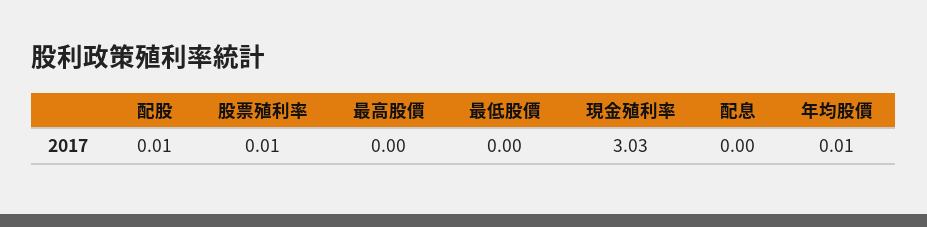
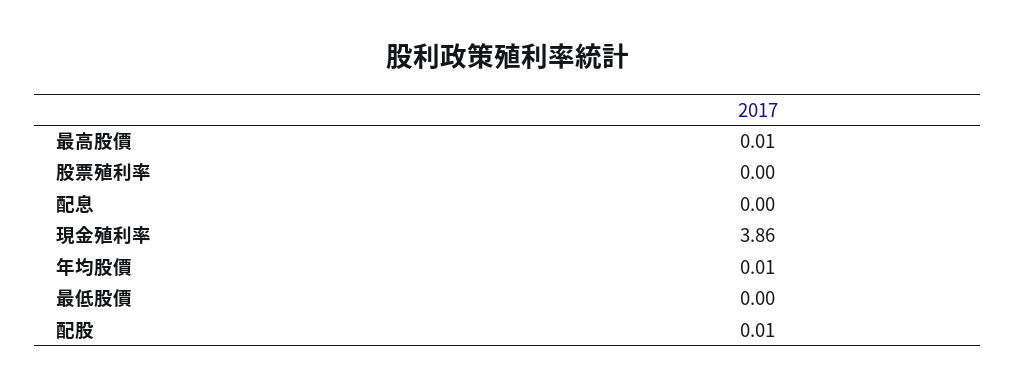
股票殖利率: 0.01 -> 0
最高股價: 0 -> 0.01
現金殖利率: 3.03 -> 3.86

